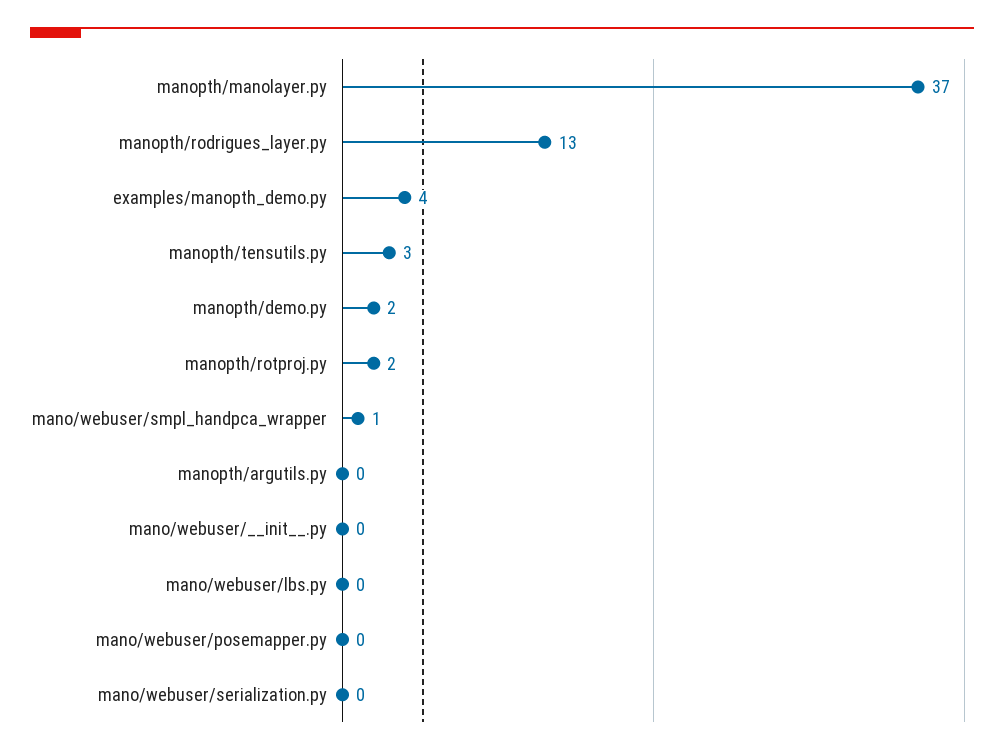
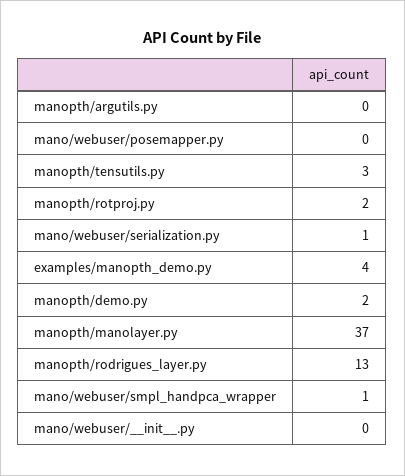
mano/webuser/lbs.py: 0 -> none
mano/webuser/serialization.py: 0 -> 1

